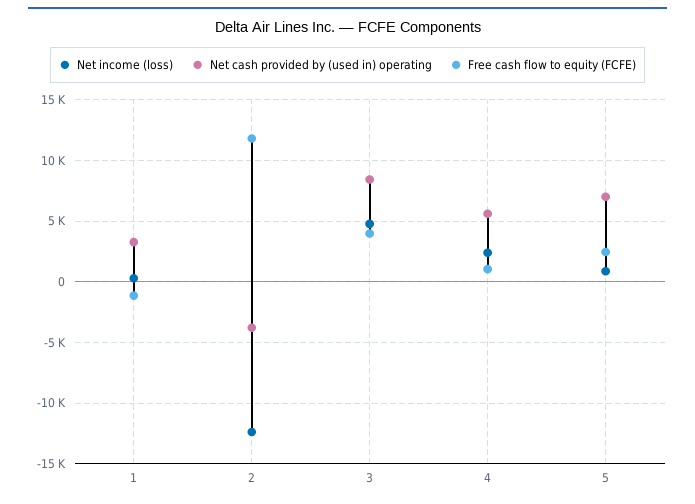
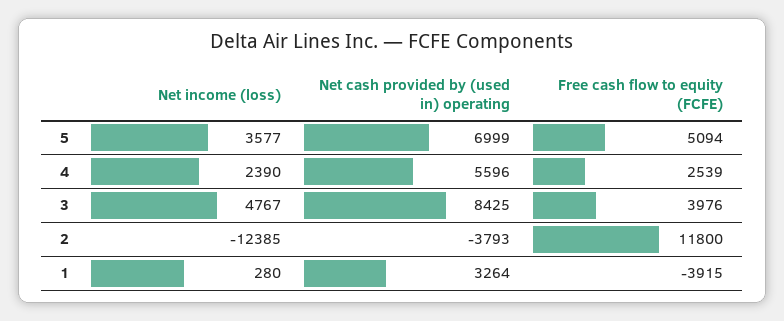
Free cash flow to equity (FCFE), 1: -1000 -> -3915
Free cash flow to equity (FCFE), 4: 1000 -> 2539
Net income (loss), 5: 1000 -> 3577
Free cash flow to equity (FCFE), 5: 2500 -> 5094

